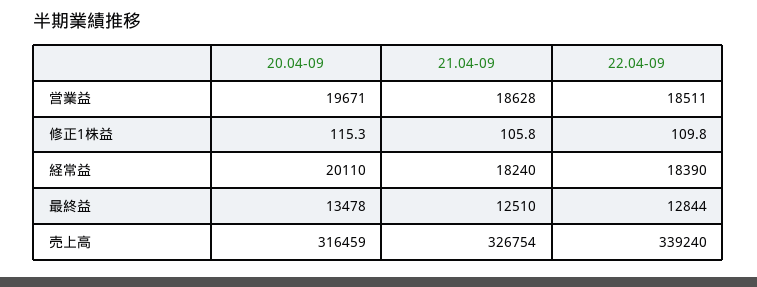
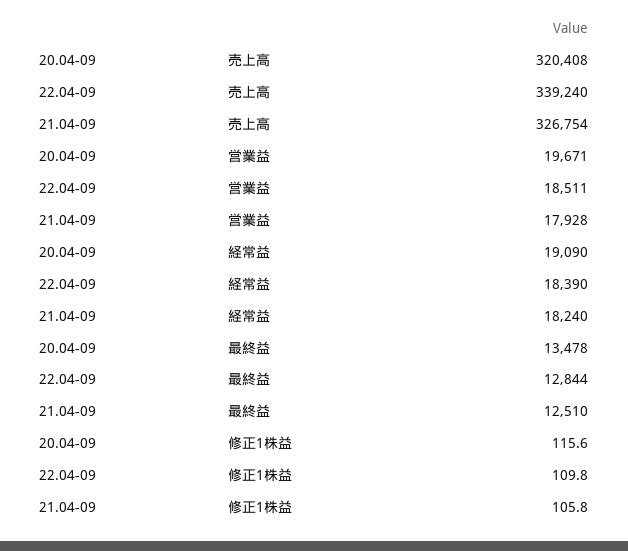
21.04-09, 営業益: 18628 -> 17928
20.04-09, 修正1株益: 115.3 -> 115.6
20.04-09, 経常益: 20110 -> 19090
20.04-09, 売上高: 316459 -> 320408

